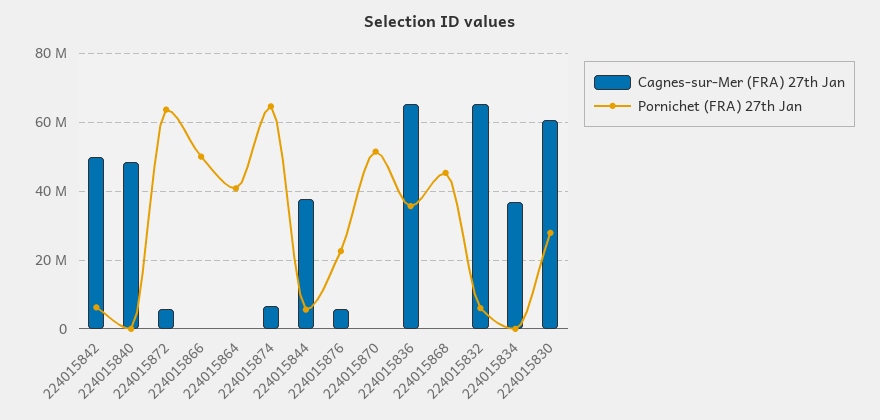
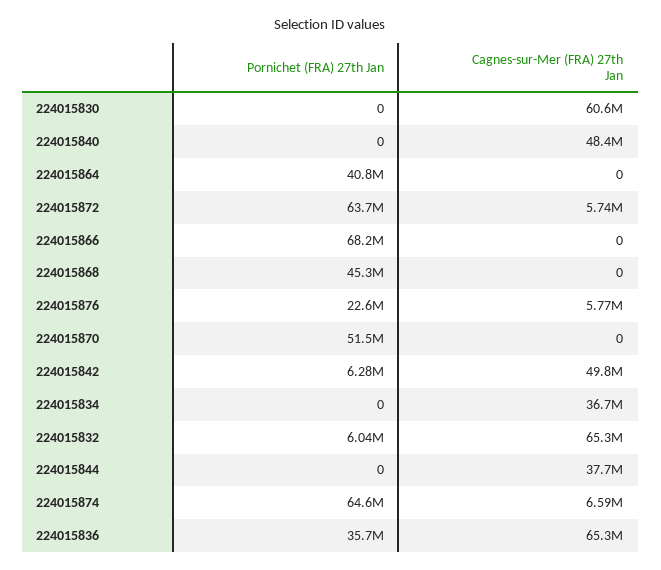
Pornichet (FRA) 27th Jan, 224015866: 50000000 -> 68200000
Pornichet (FRA) 27th Jan, 224015844: 6000000 -> 0
Pornichet (FRA) 27th Jan, 224015830: 28000000 -> 0

